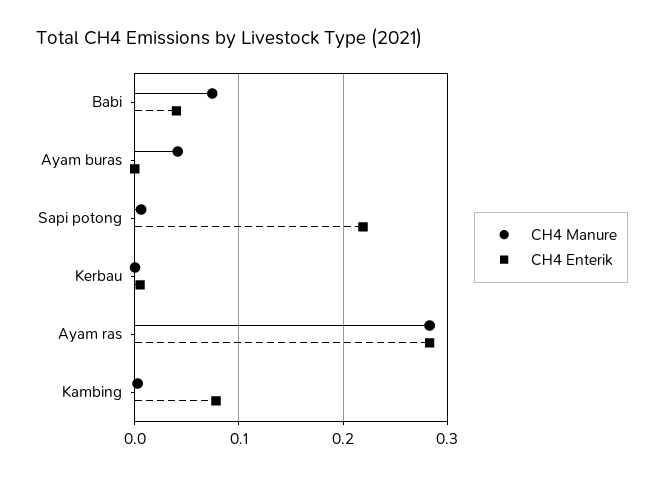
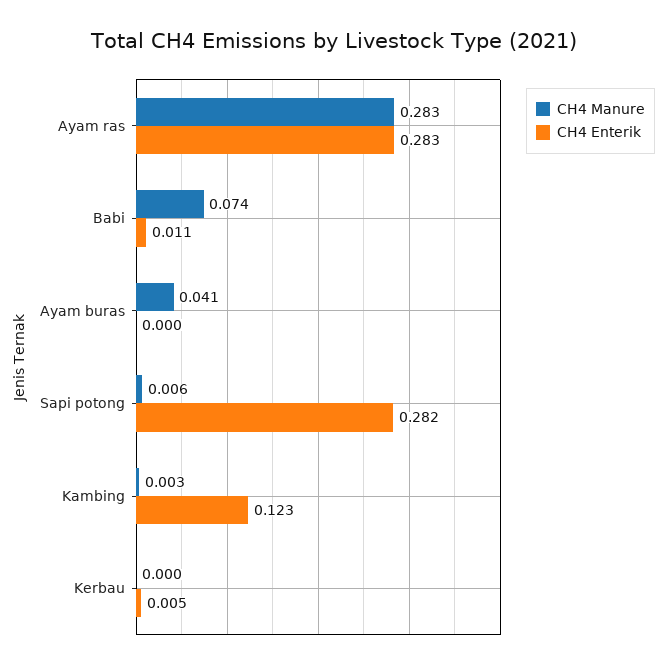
CH4 Enterik, Babi: 0.04 -> 0.011
CH4 Enterik, Sapi potong: 0.22 -> 0.282
CH4 Enterik, Kambing: 0.08 -> 0.123

